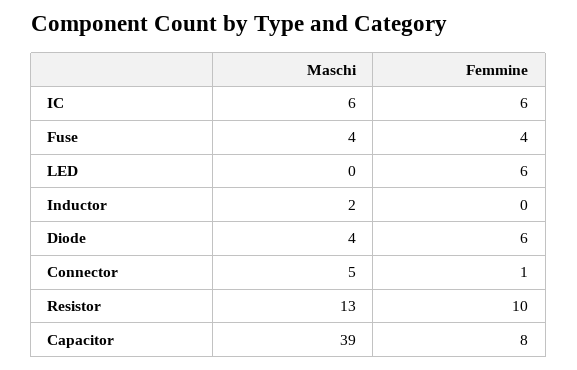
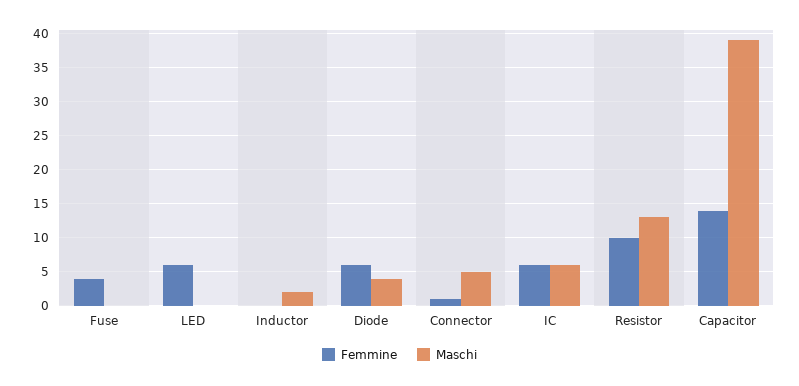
Maschi, Fuse: 4 -> 0
Femmine, Capacitor: 8 -> 14

